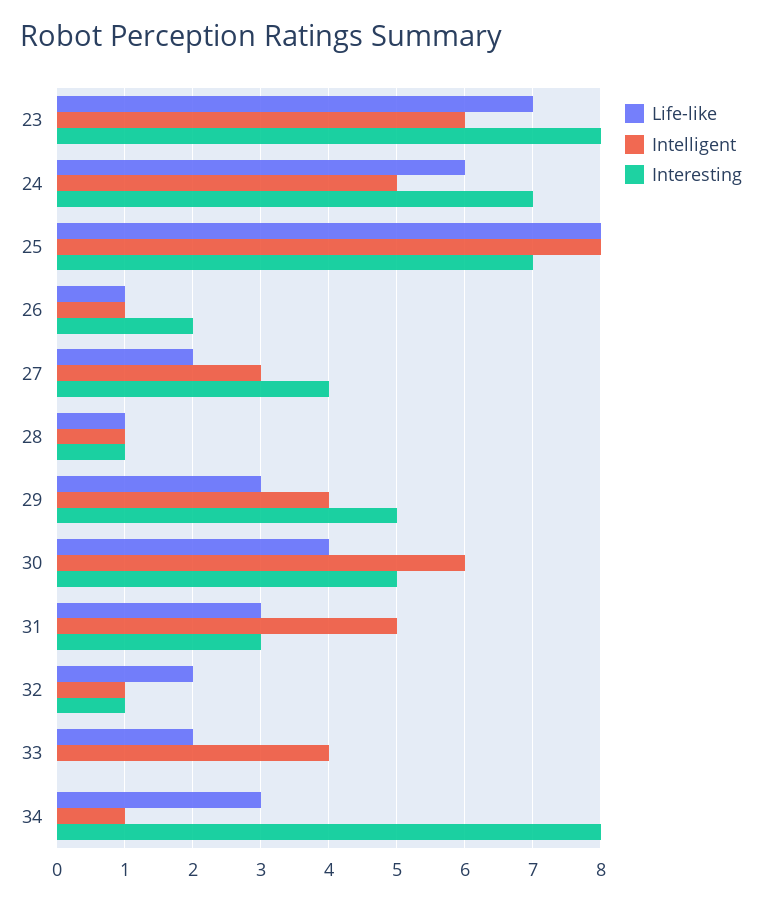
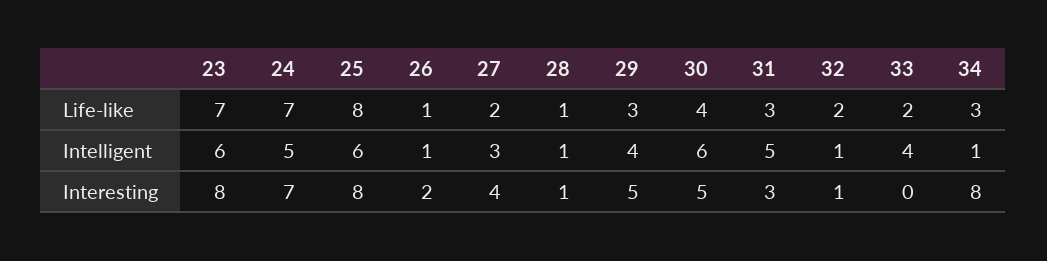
Life-like, 24: 6 -> 7
Intelligent, 25: 8 -> 6
Interesting, 25: 7 -> 8

